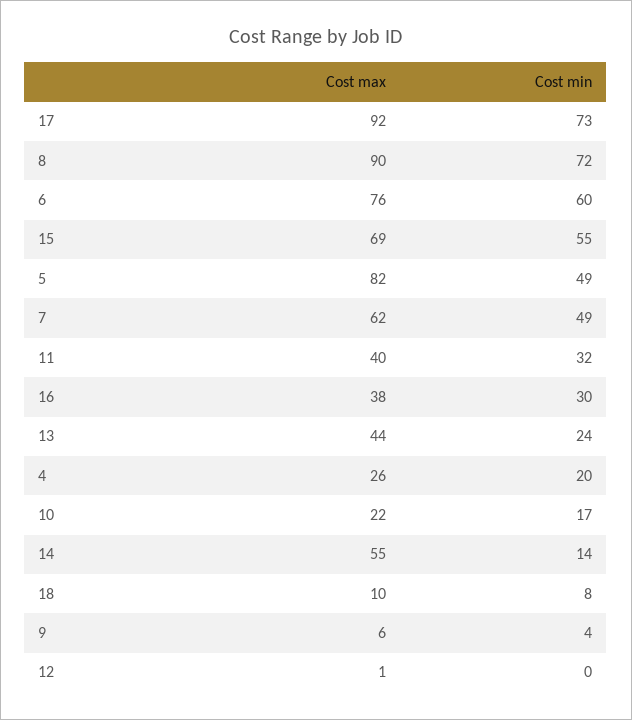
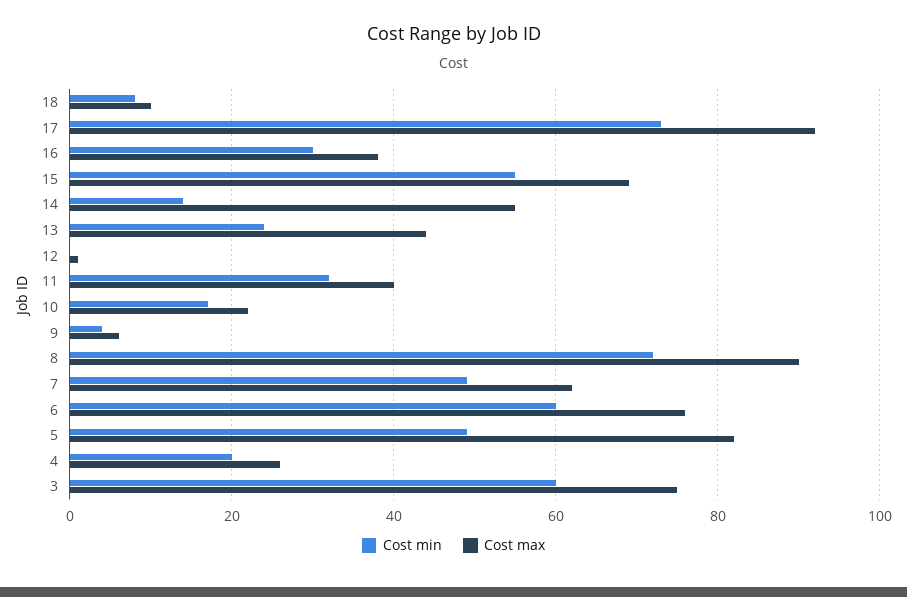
Cost min, 3: none -> 60
Cost max, 3: none -> 75

